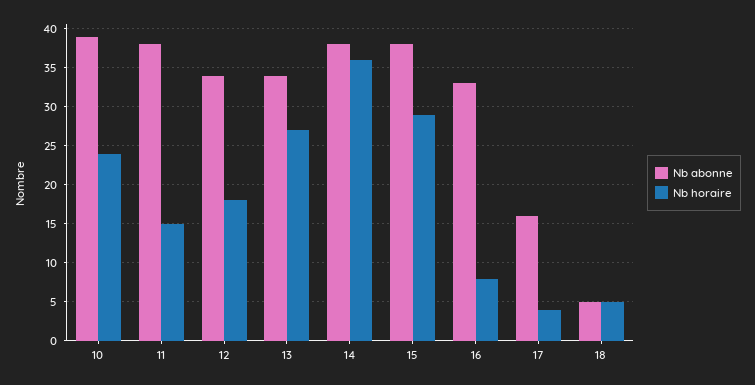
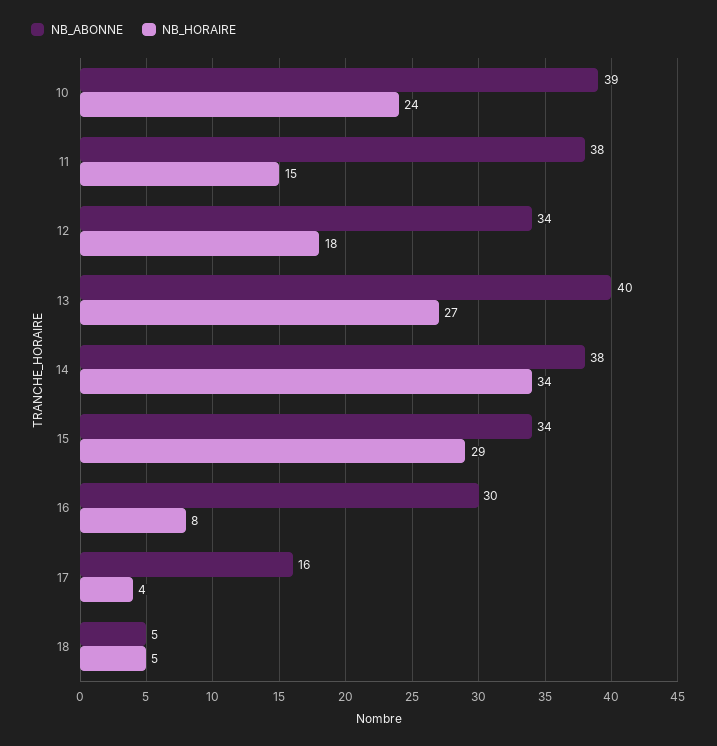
Nb abonne, 13: 34 -> 40
Nb horaire, 14: 36 -> 34
Nb abonne, 15: 38 -> 34
Nb abonne, 16: 33 -> 30

